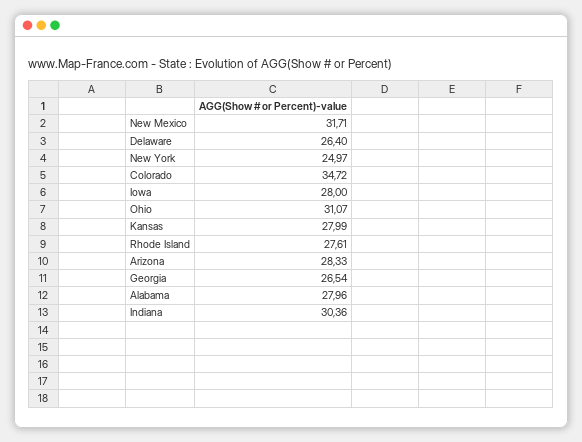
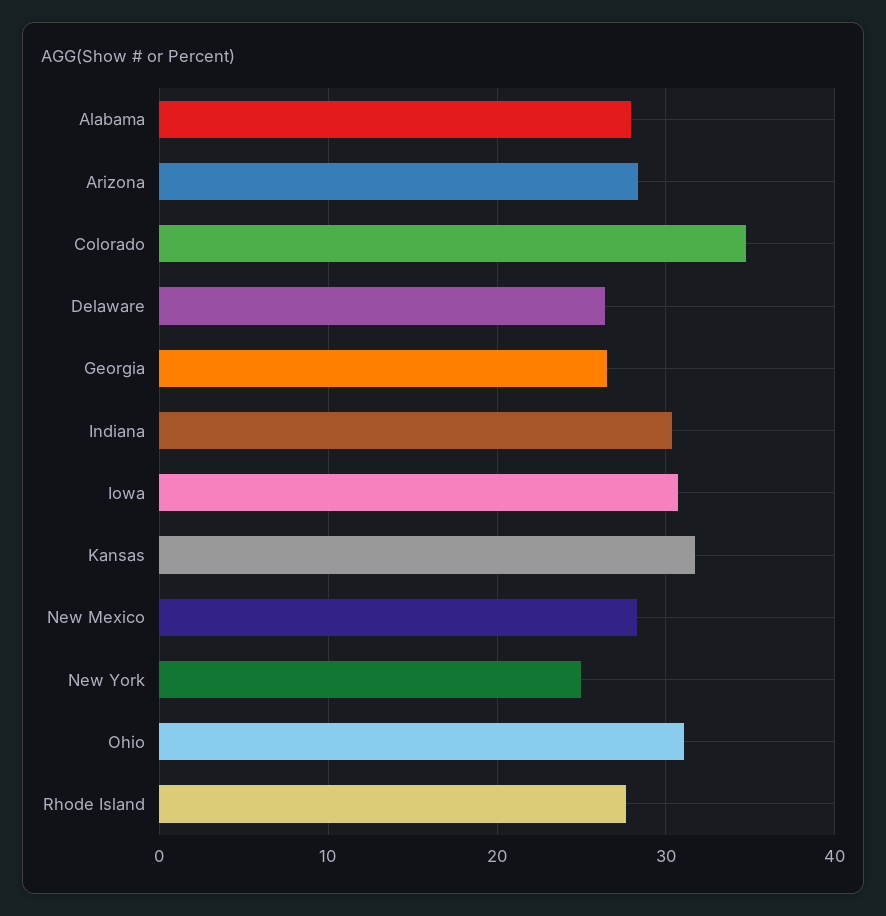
New Mexico: 31.71 -> 28
Iowa: 28 -> 31
Kansas: 27.99 -> 32

